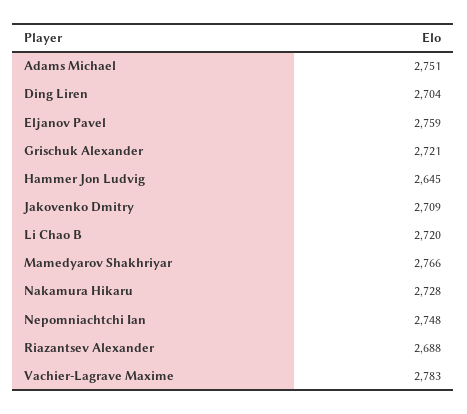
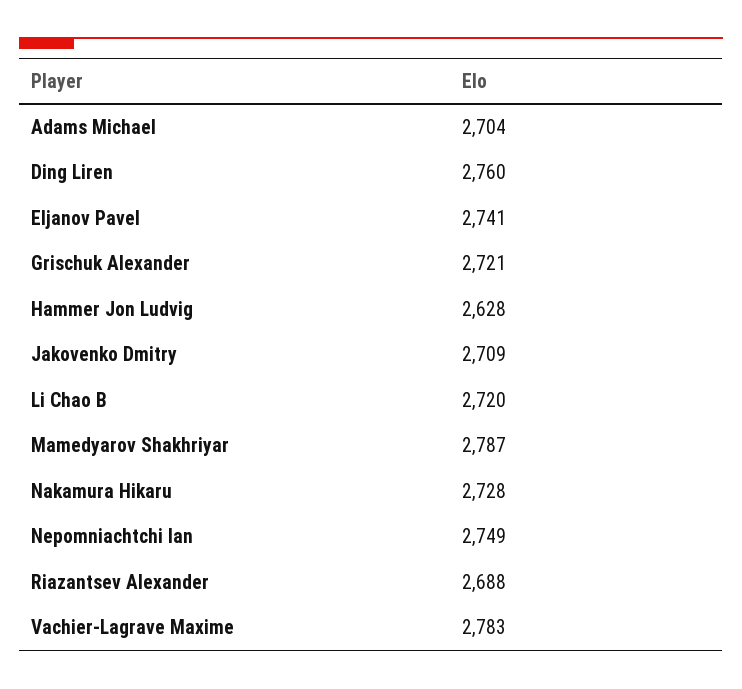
Adams Michael: 2751 -> 2704
Ding Liren: 2704 -> 2760
Eljanov Pavel: 2759 -> 2741
Hammer Jon Ludvig: 2645 -> 2628
Mamedyarov Shakhriyar: 2766 -> 2787
Nepomniachtchi Ian: 2748 -> 2749

